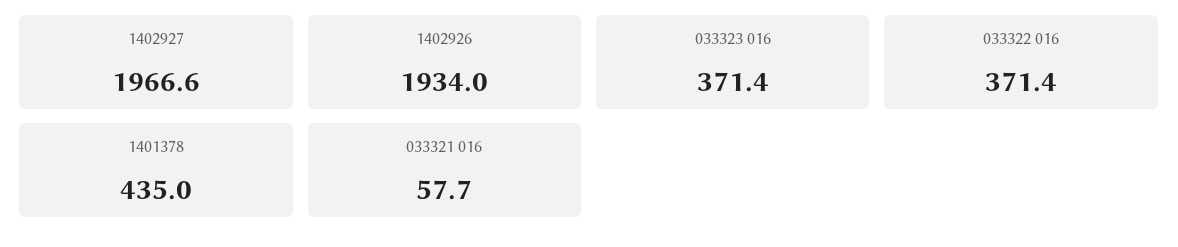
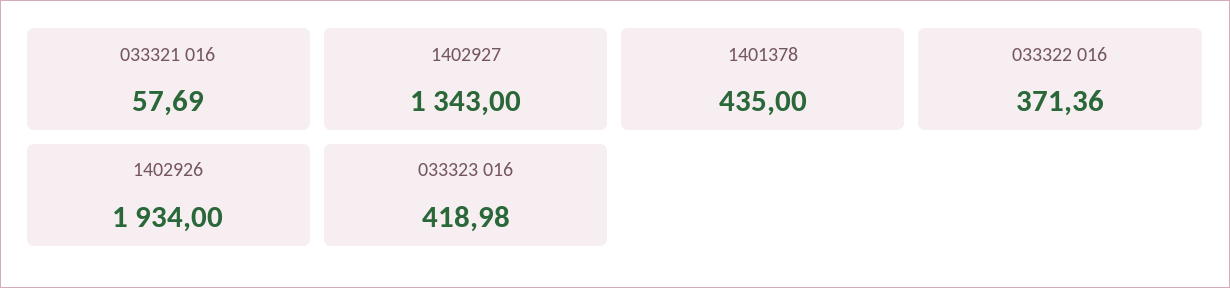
1402927: 1966.6 -> 1343
033323 016: 371.4 -> 418.98

